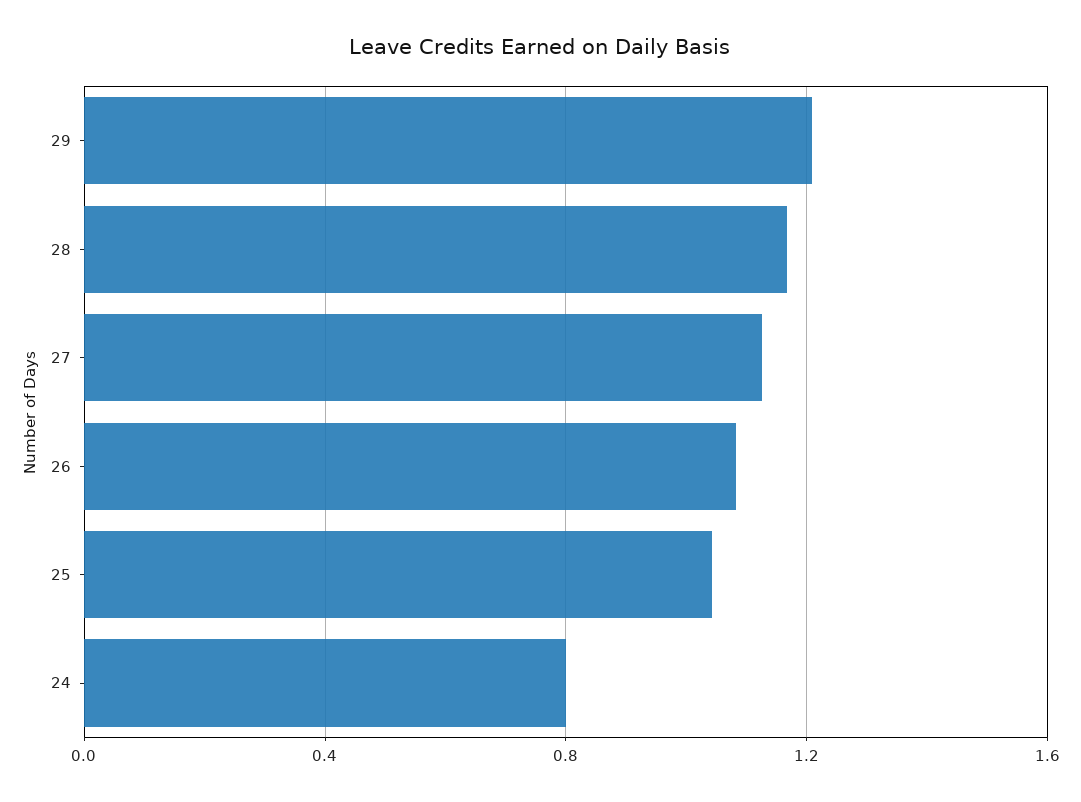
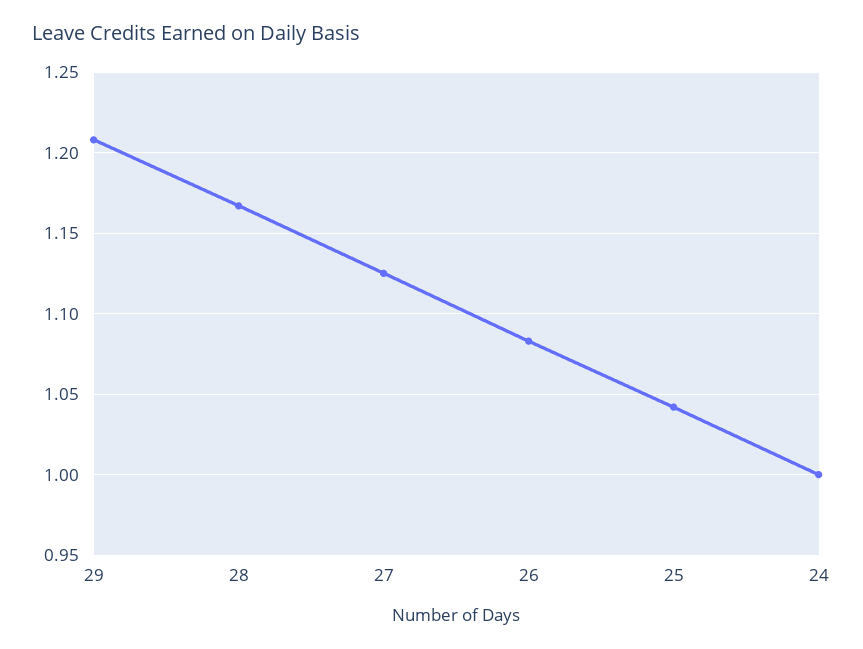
24: 0.8 -> 1

